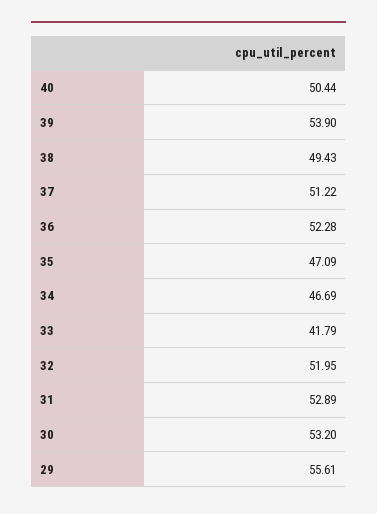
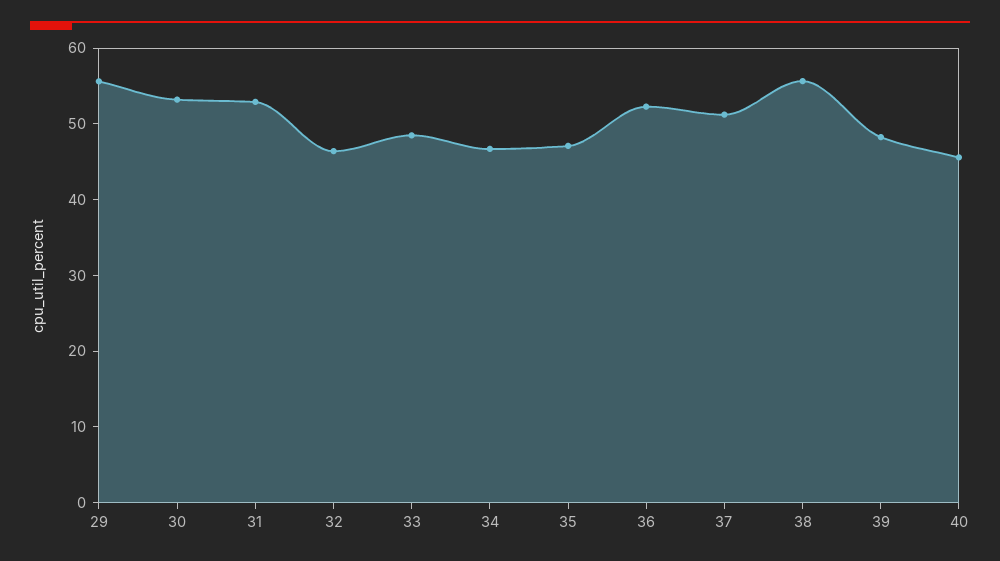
40: 50.44 -> 46
39: 53.9 -> 48
38: 49.43 -> 56
33: 41.79 -> 48
32: 51.95 -> 46

